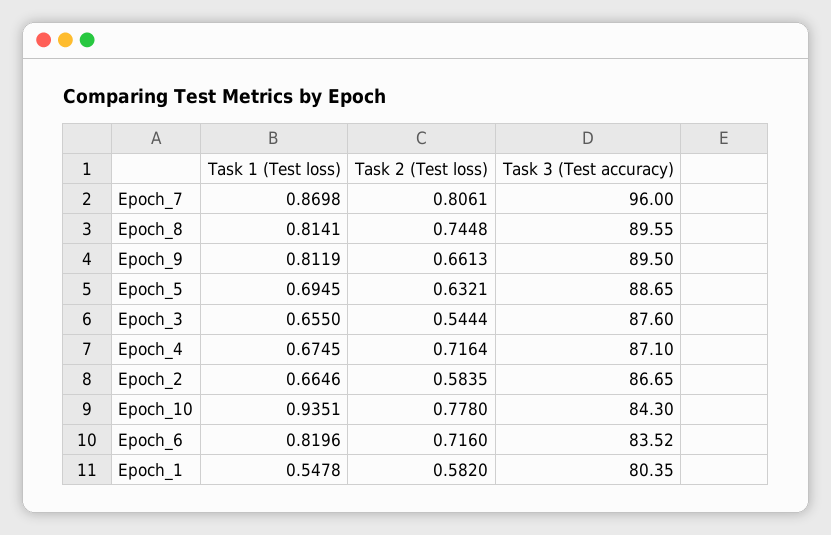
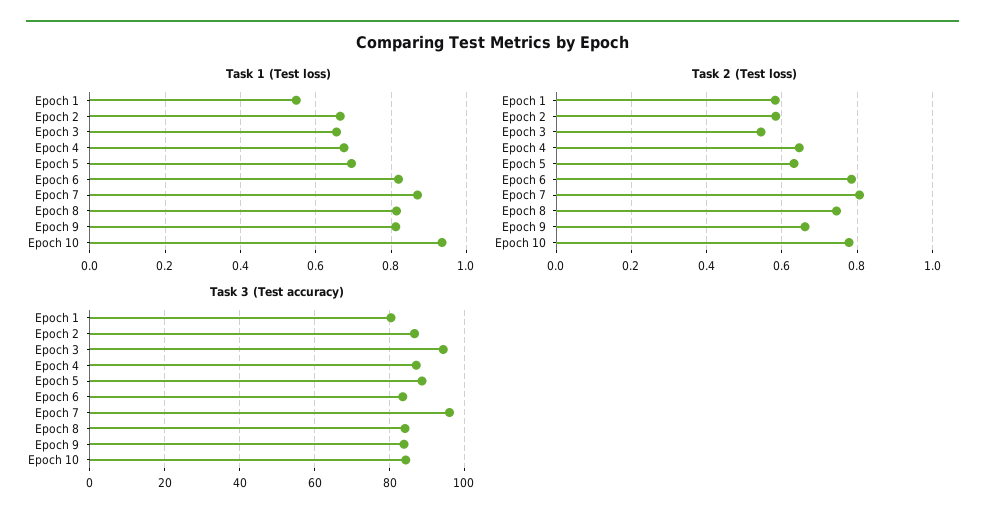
Task 3 (Test accuracy), Epoch_8: 89.55 -> 84
Task 3 (Test accuracy), Epoch_9: 89.5 -> 84
Task 3 (Test accuracy), Epoch_3: 87.6 -> 94
Task 2 (Test loss), Epoch_4: 0.7164 -> 0.64
Task 2 (Test loss), Epoch_6: 0.716 -> 0.78

